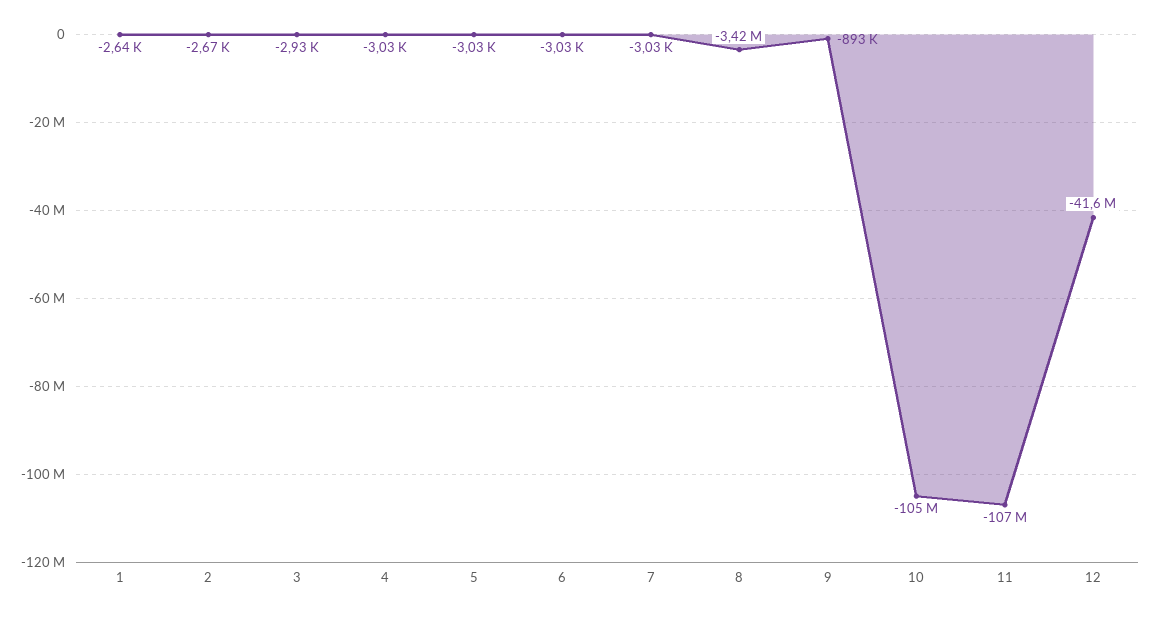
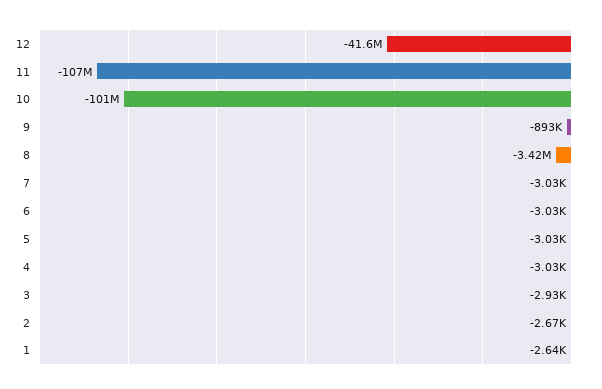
10: -105000000 -> -101000000

